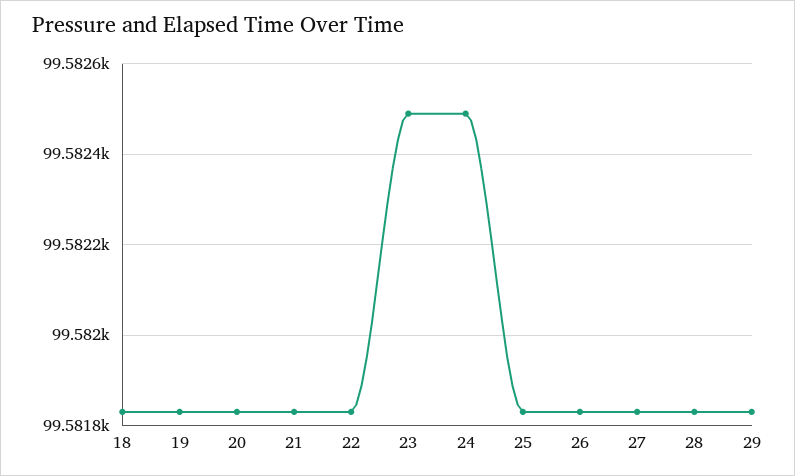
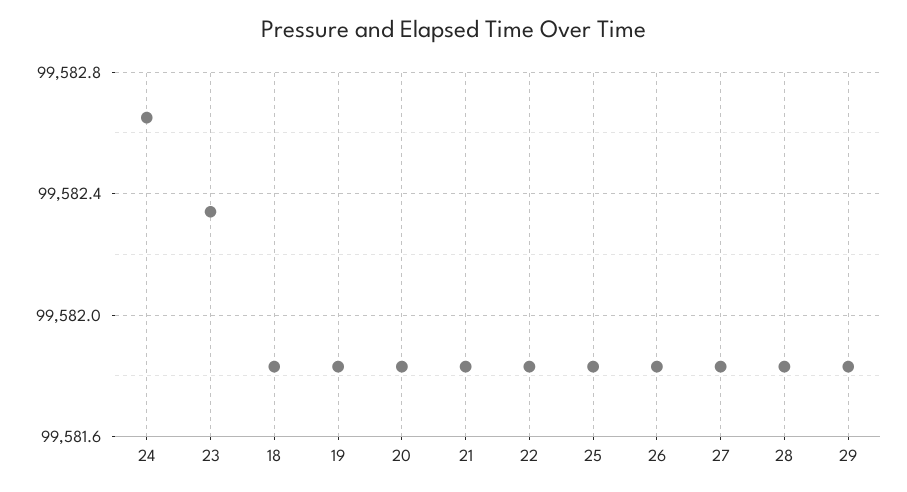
23: 99582.5 -> 99582.35
24: 99582.5 -> 99582.65

